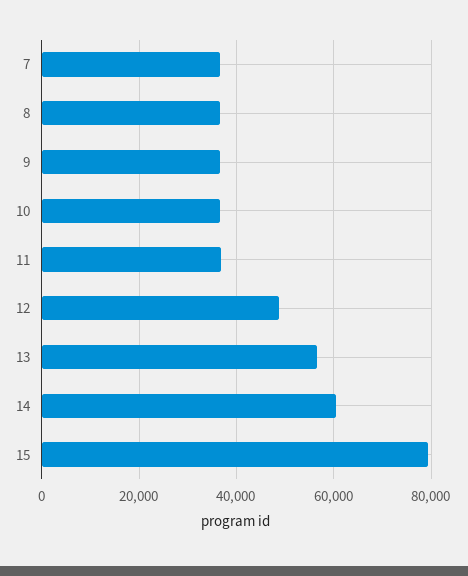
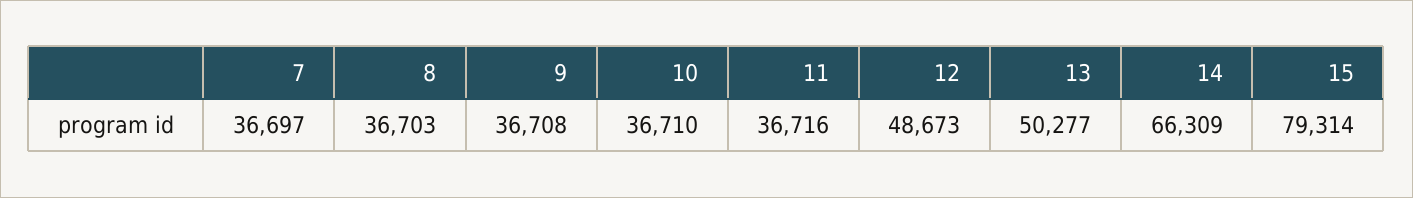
13: 56000 -> 50277
14: 60000 -> 66309

